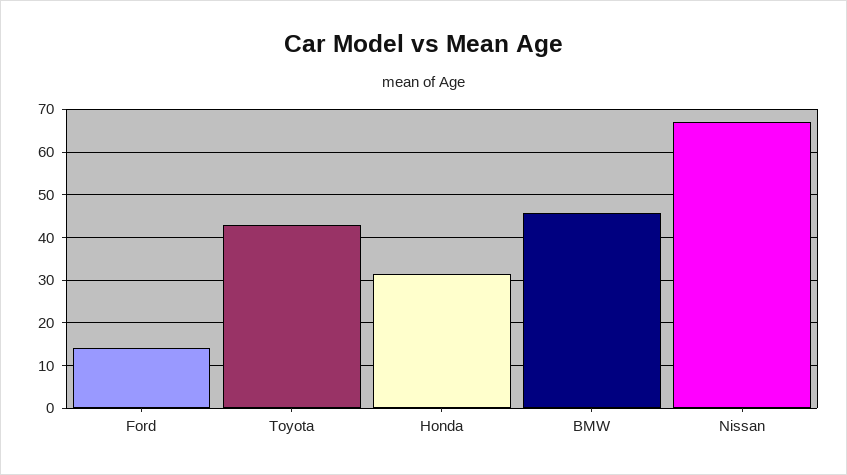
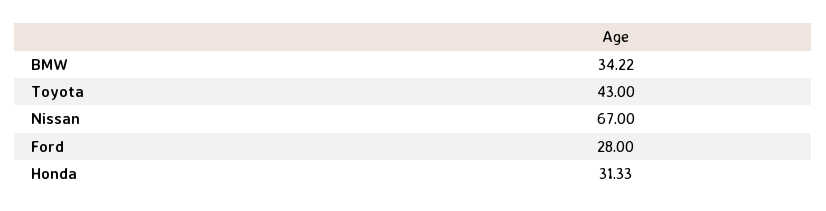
Ford: 14 -> 28
BMW: 46 -> 34.22

